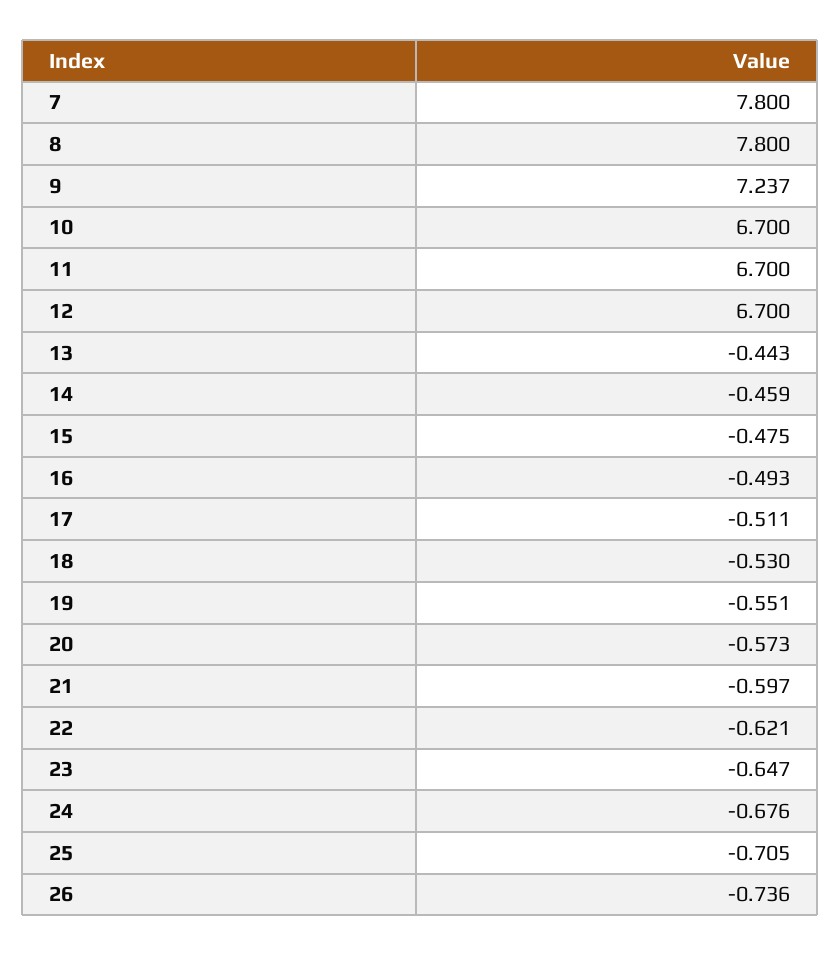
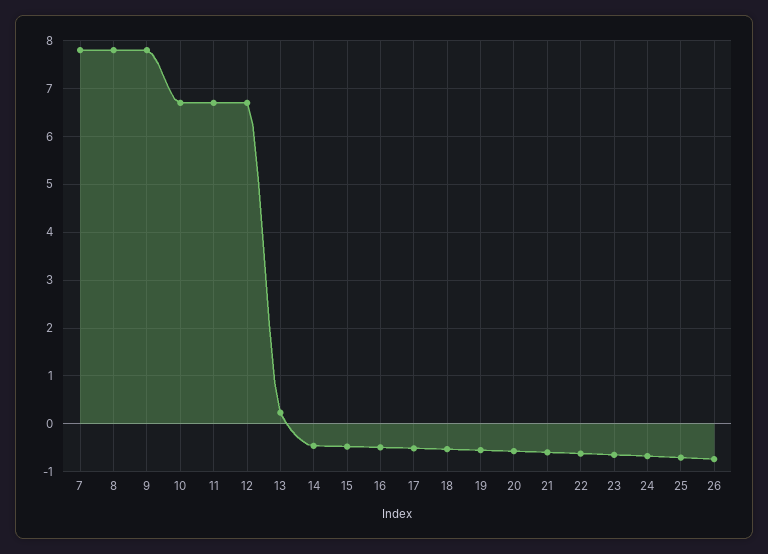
9: 7.237 -> 7.8
13: -0.443 -> 0.2

